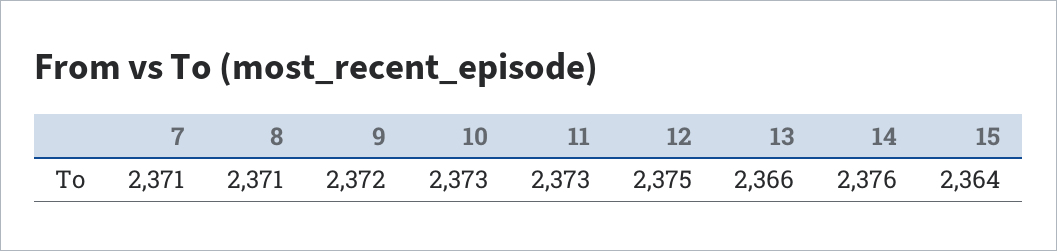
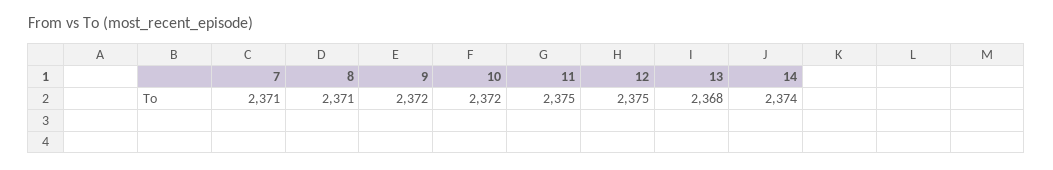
10: 2373 -> 2372
11: 2373 -> 2375
13: 2366 -> 2368
14: 2376 -> 2374
15: 2364 -> none

